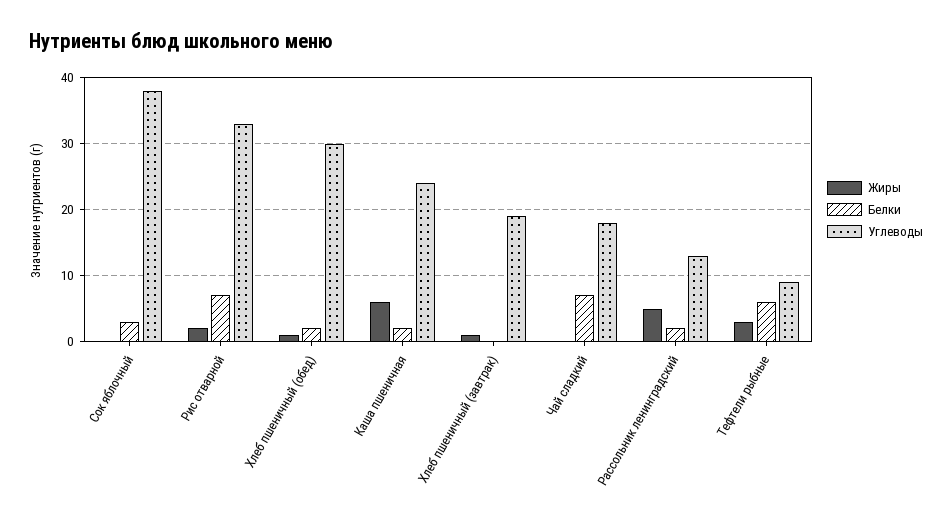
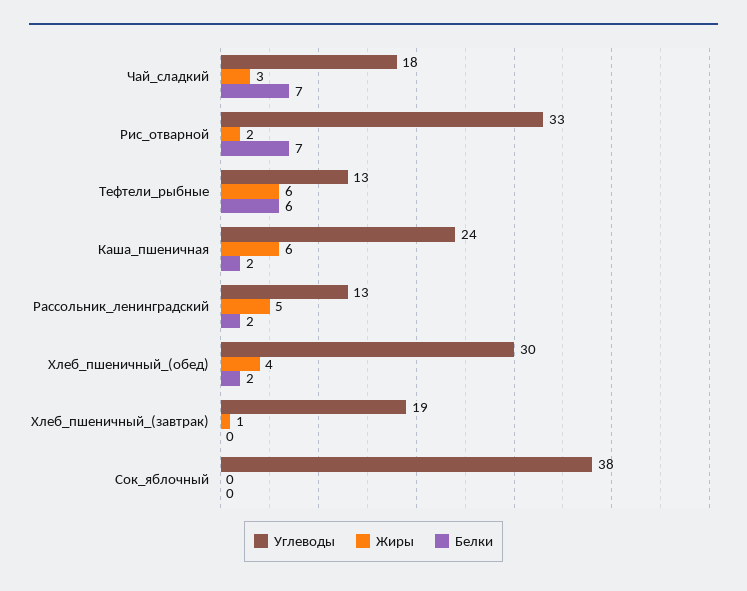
Белки, Сок яблочный: 3 -> 0
Жиры, Хлеб пшеничный (обед): 1 -> 4
Жиры, Чай сладкий: 0 -> 3
Жиры, Тефтели рыбные: 3 -> 6
Углеводы, Тефтели рыбные: 9 -> 13

